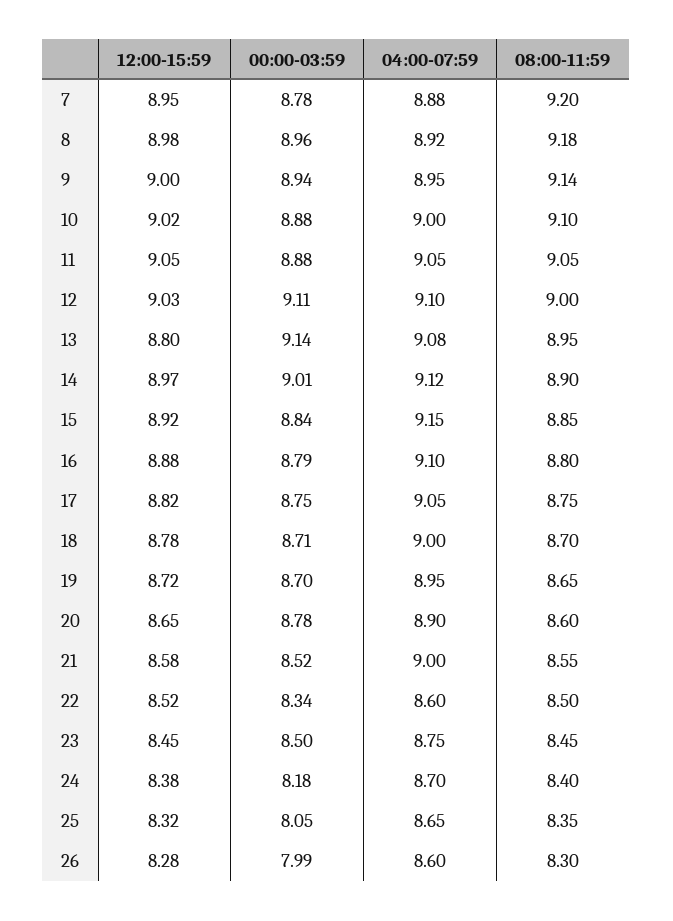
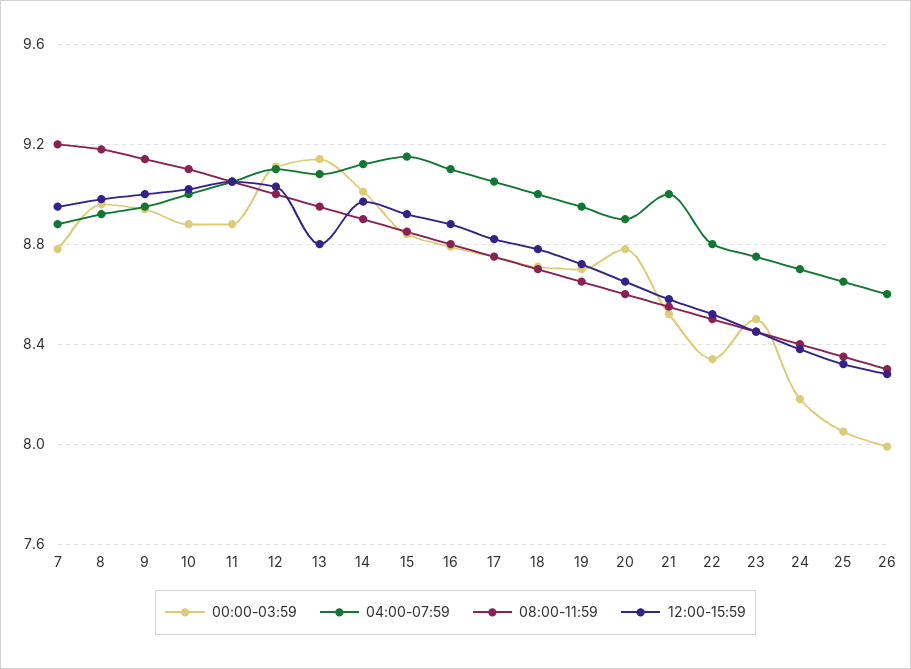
04:00-07:59, 22: 8.6 -> 8.8

